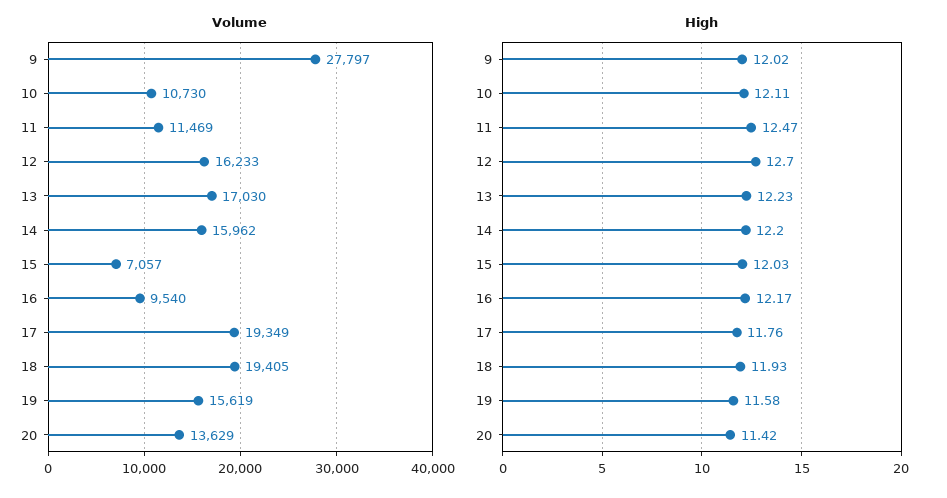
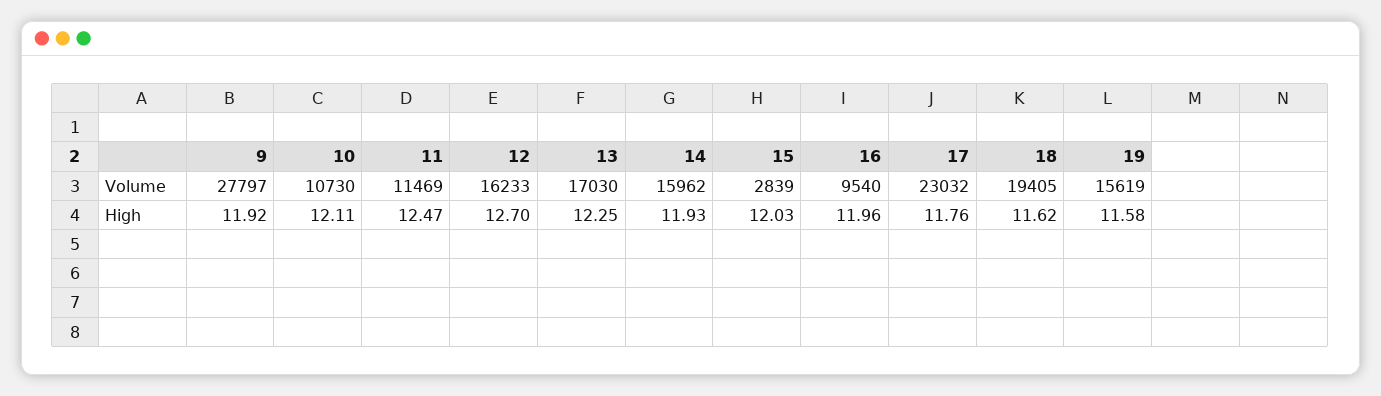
Volume, 15: 7057 -> 2839
Volume, 17: 19349 -> 23032
Volume, 20: 13629 -> none
High, 9: 12.02 -> 11.92
High, 13: 12.23 -> 12.25
High, 14: 12.2 -> 11.93
High, 16: 12.17 -> 11.96
High, 18: 11.93 -> 11.62
High, 20: 11.42 -> none

